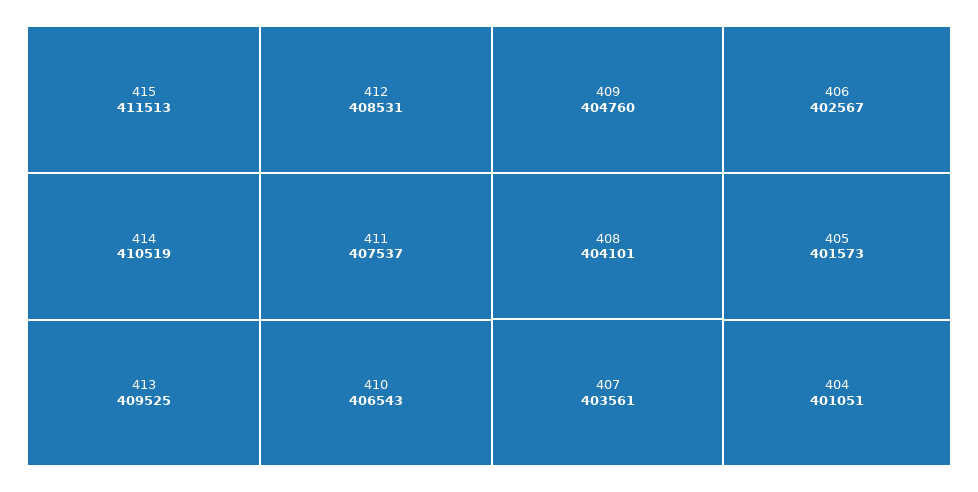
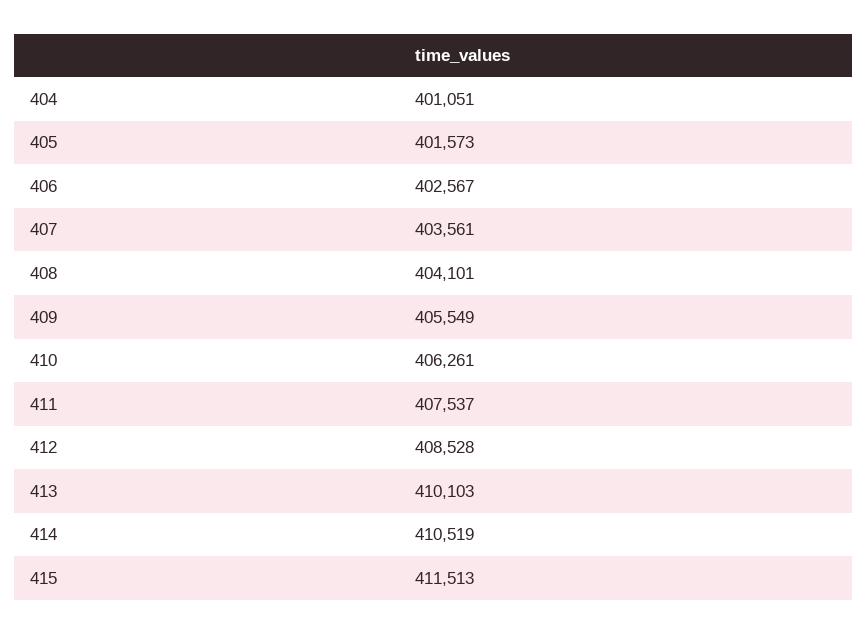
413: 409525 -> 410103
412: 408531 -> 408528
410: 406543 -> 406261
409: 404760 -> 405549

